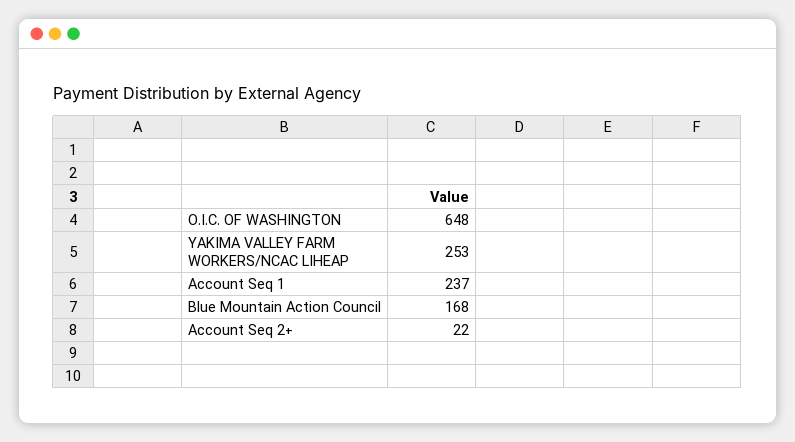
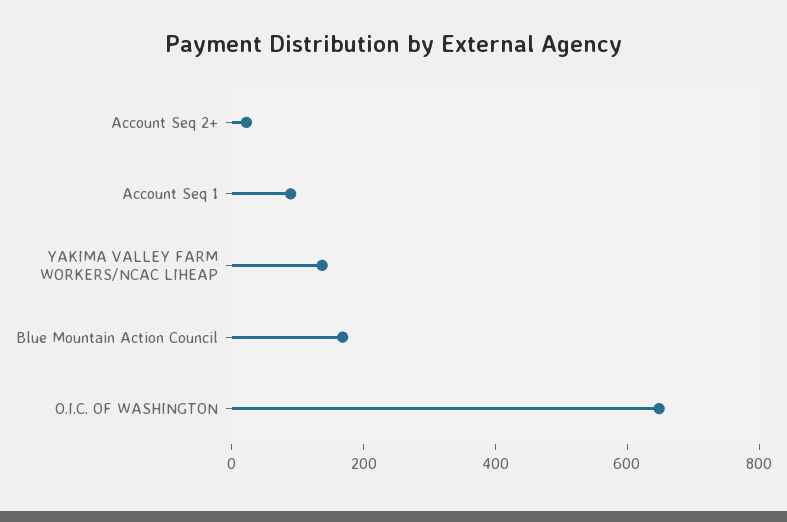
YAKIMA VALLEY FARM WORKERS/NCAC LIHEAP: 253 -> 150
Account Seq 1: 237 -> 100

